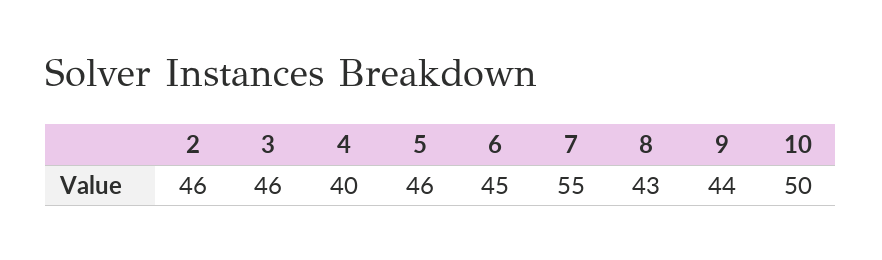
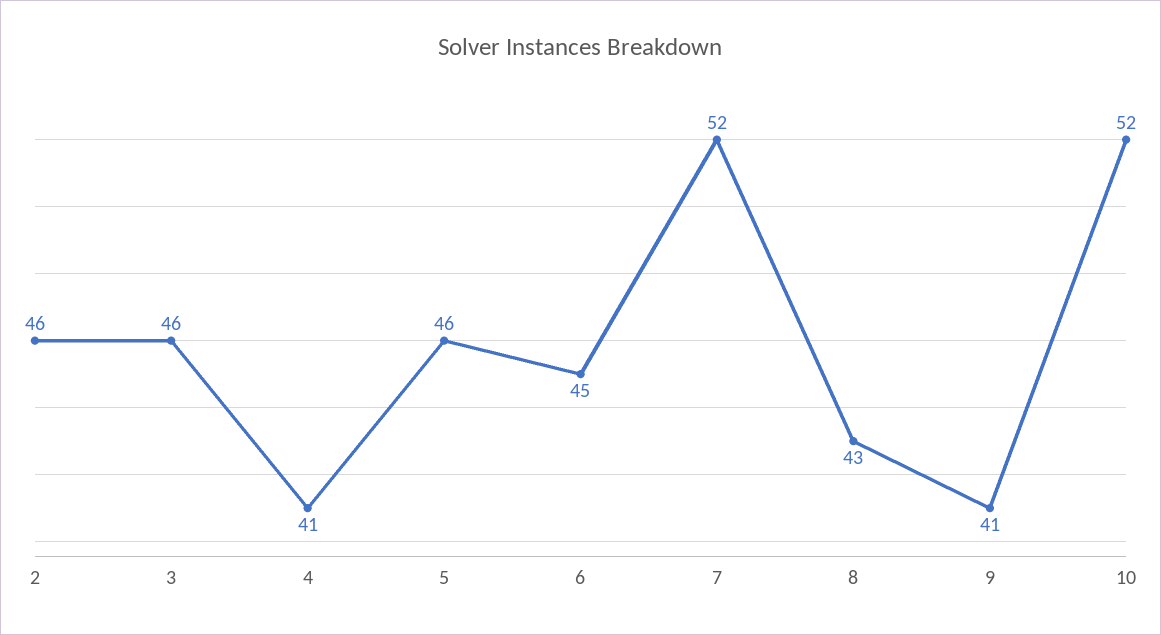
4: 40 -> 41
7: 55 -> 52
9: 44 -> 41
10: 50 -> 52

